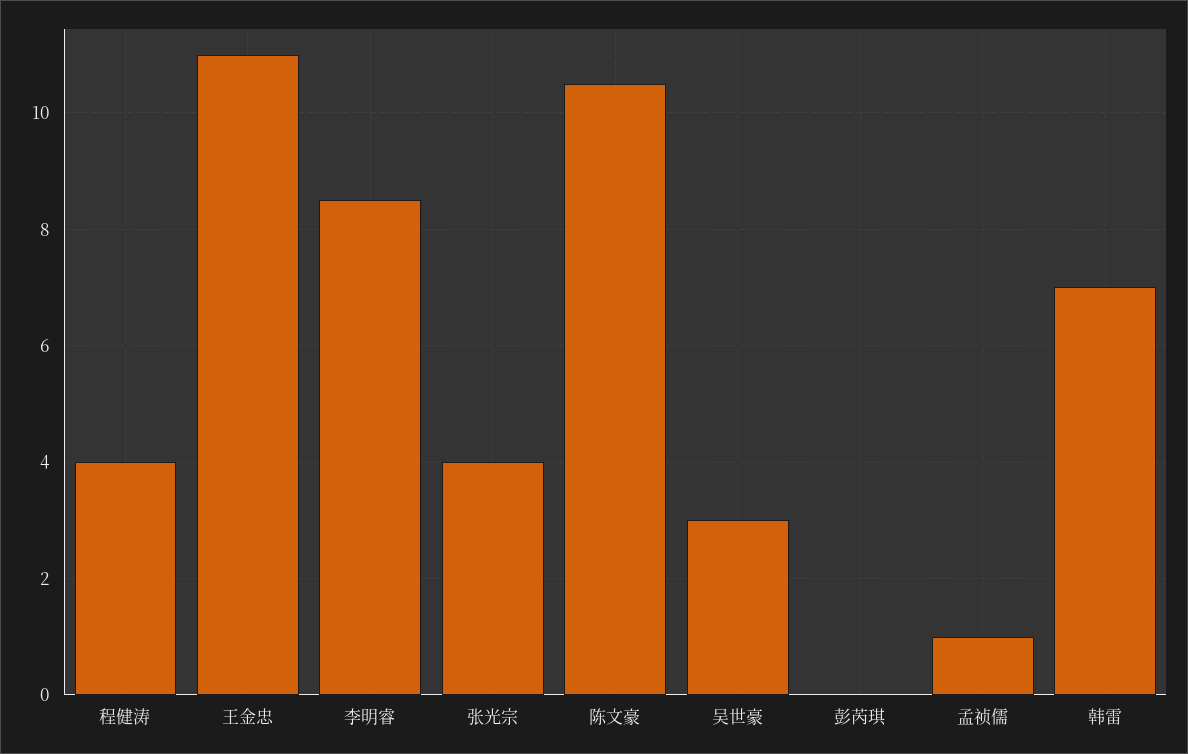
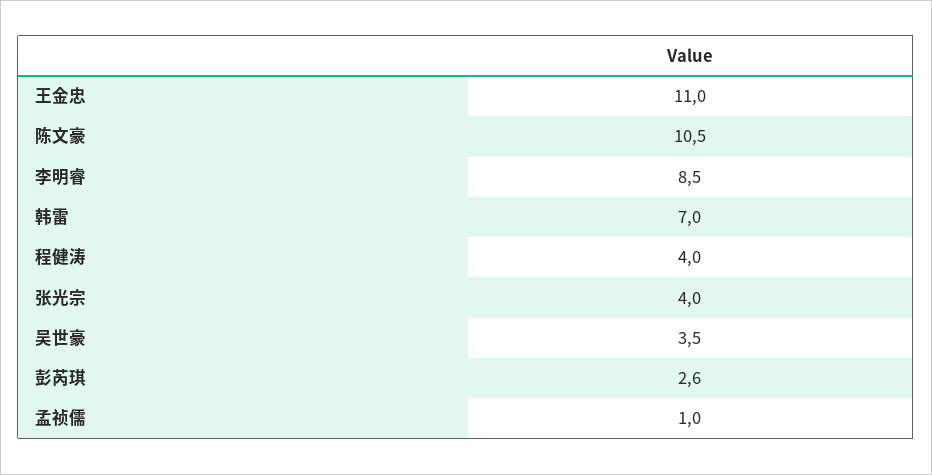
吴世豪: 3 -> 3.5
彭芮琪: 0 -> 2.6

